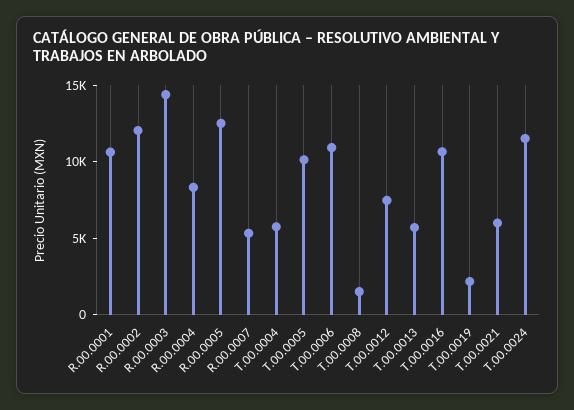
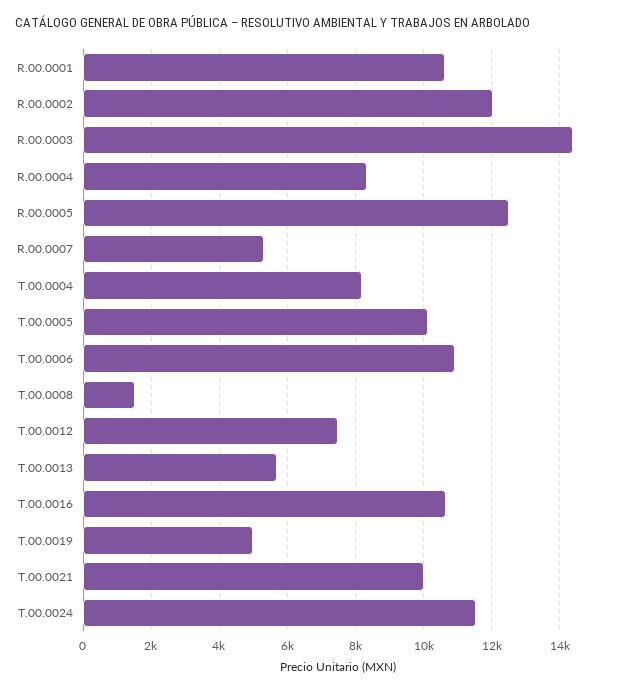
T.00.0004: 6000 -> 8200
T.00.0019: 2000 -> 5000
T.00.0021: 6000 -> 10000

